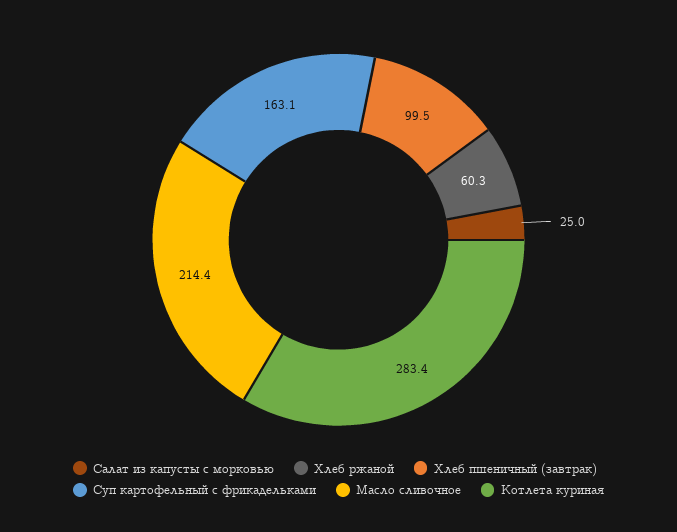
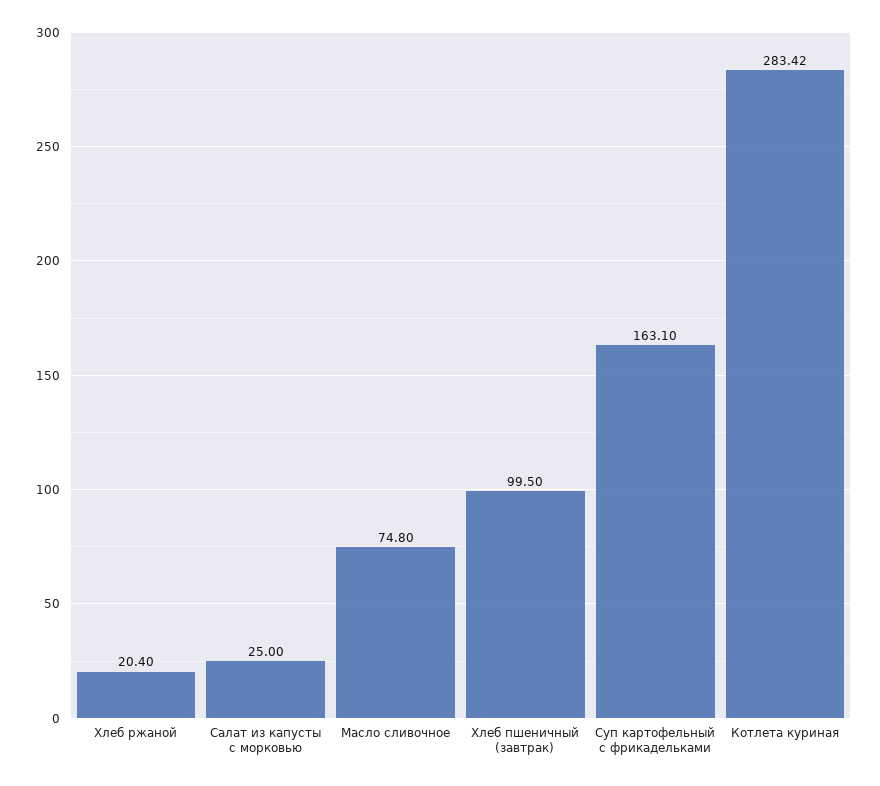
Хлеб ржаной: 60.3 -> 20.4
Масло сливочное: 214.4 -> 74.8

